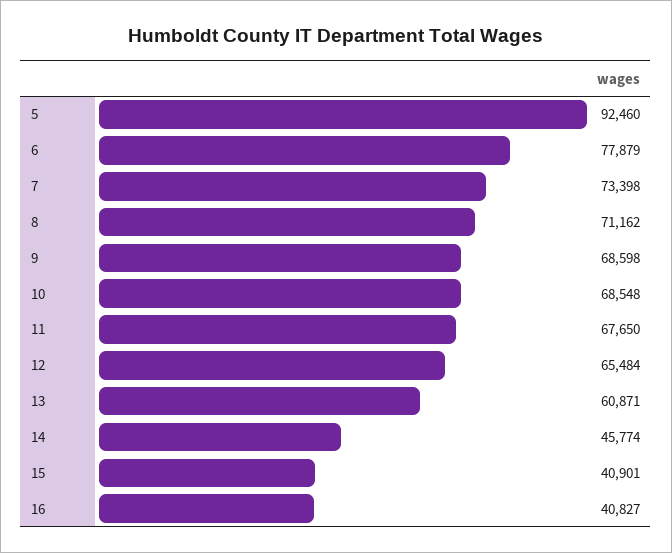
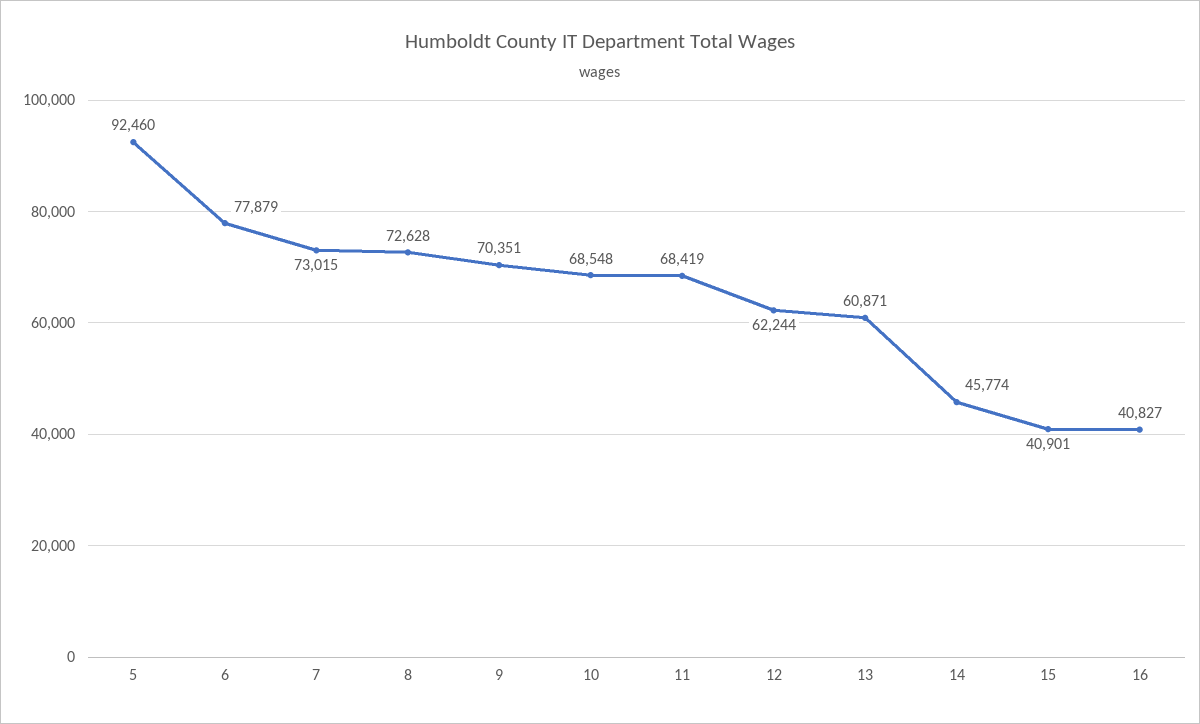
7: 73398 -> 73015
8: 71162 -> 72628
9: 68598 -> 70351
11: 67650 -> 68419
12: 65484 -> 62244

